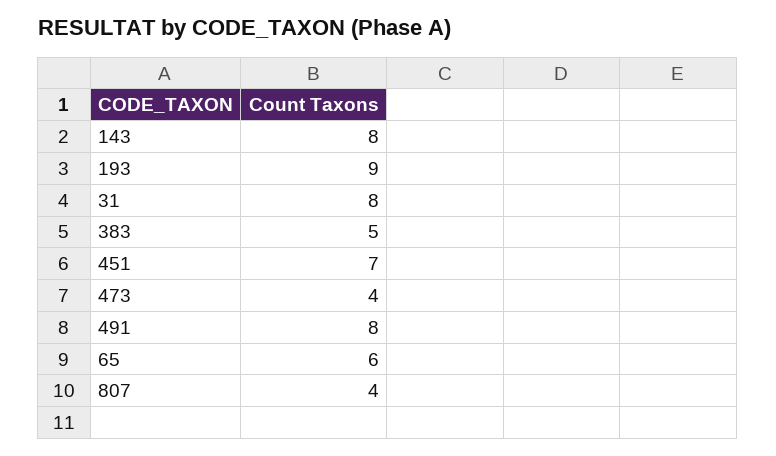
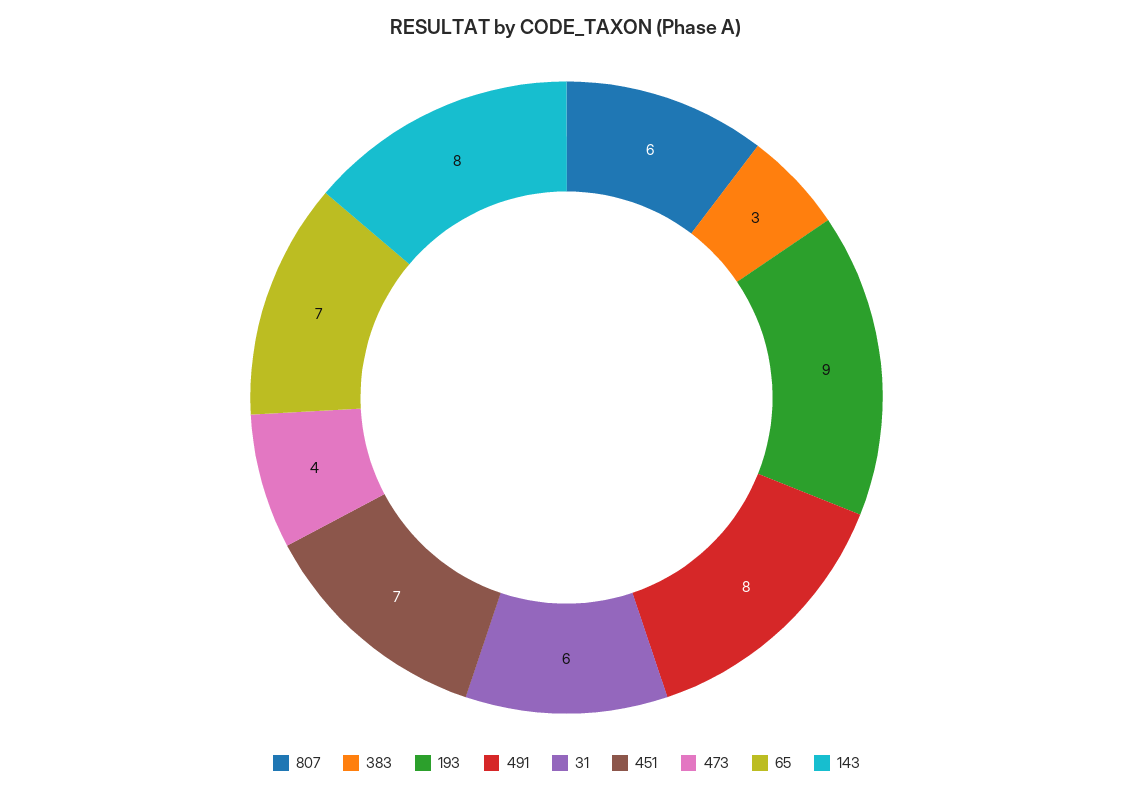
31: 8 -> 6
383: 5 -> 3
65: 6 -> 7
807: 4 -> 6

